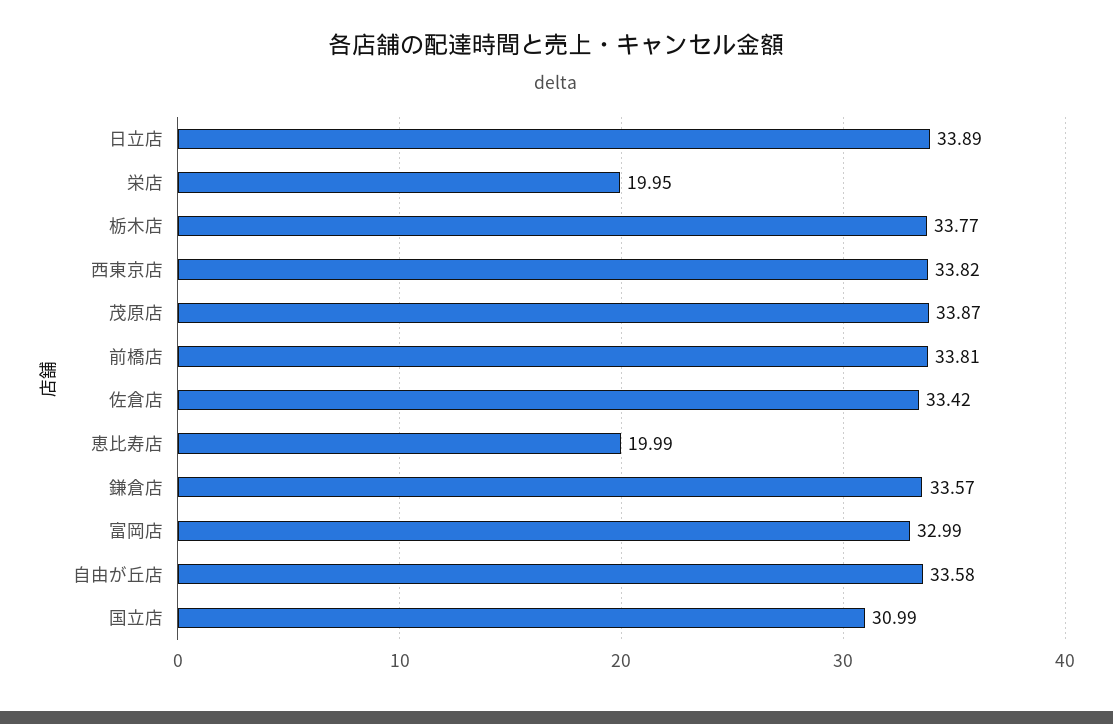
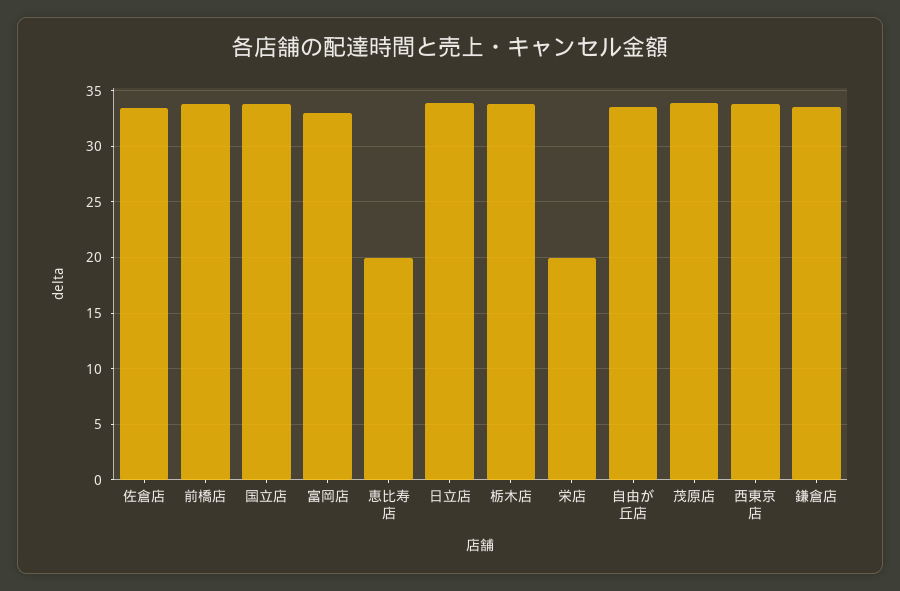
国立店: 30.99 -> 34

